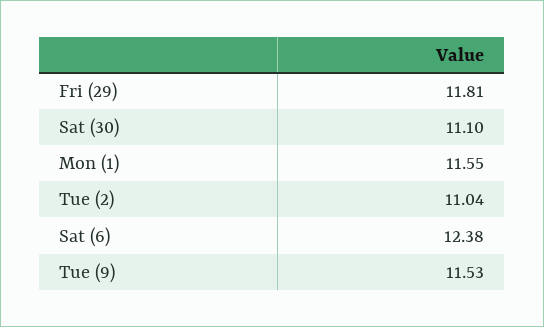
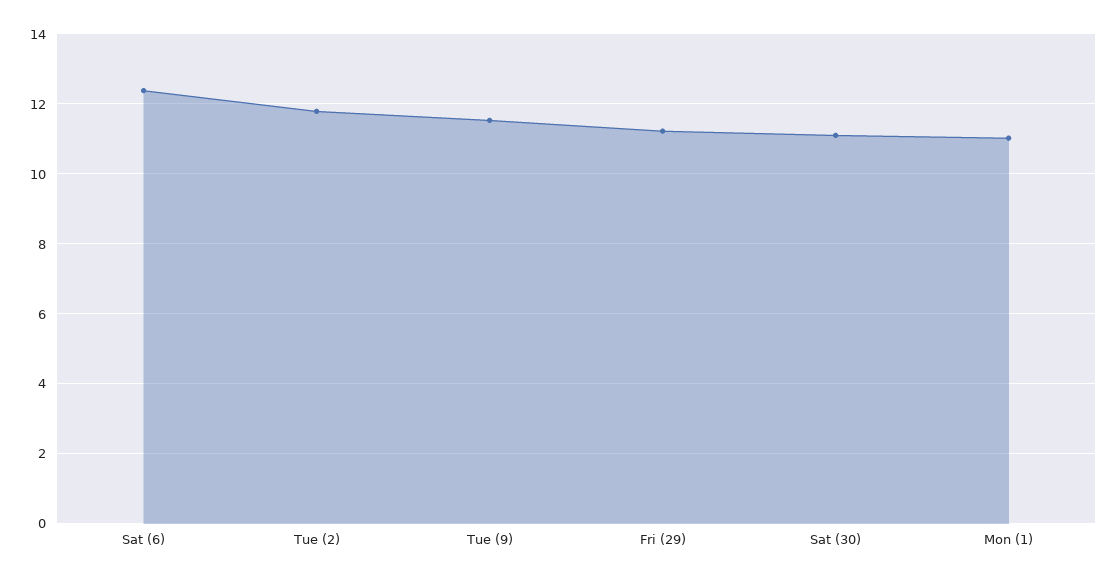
Fri (29): 11.81 -> 11.2
Mon (1): 11.55 -> 11
Tue (2): 11.04 -> 11.8

